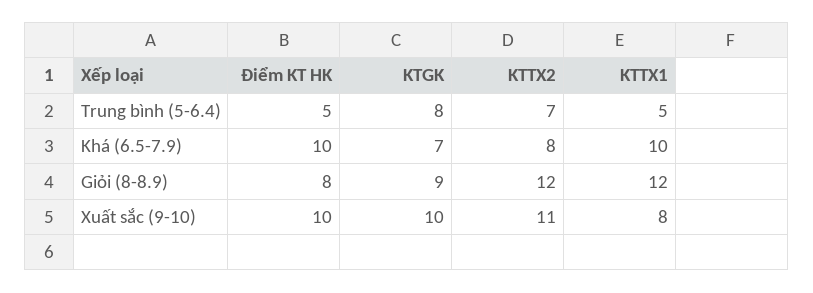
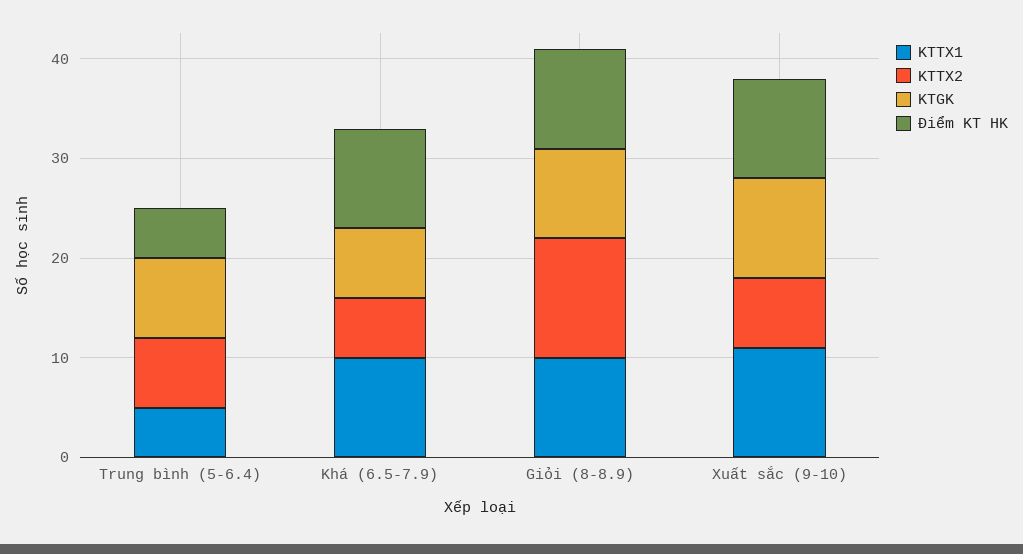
KTTX2, Khá (6.5-7.9): 8 -> 6
Điểm KT HK, Giỏi (8-8.9): 8 -> 10
KTTX1, Giỏi (8-8.9): 12 -> 10
KTTX2, Xuất sắc (9-10): 11 -> 7
KTTX1, Xuất sắc (9-10): 8 -> 11

